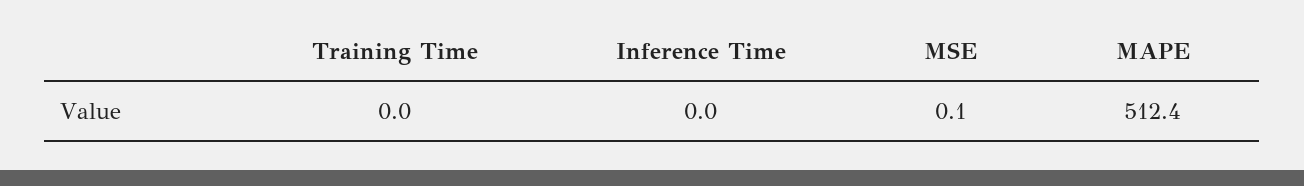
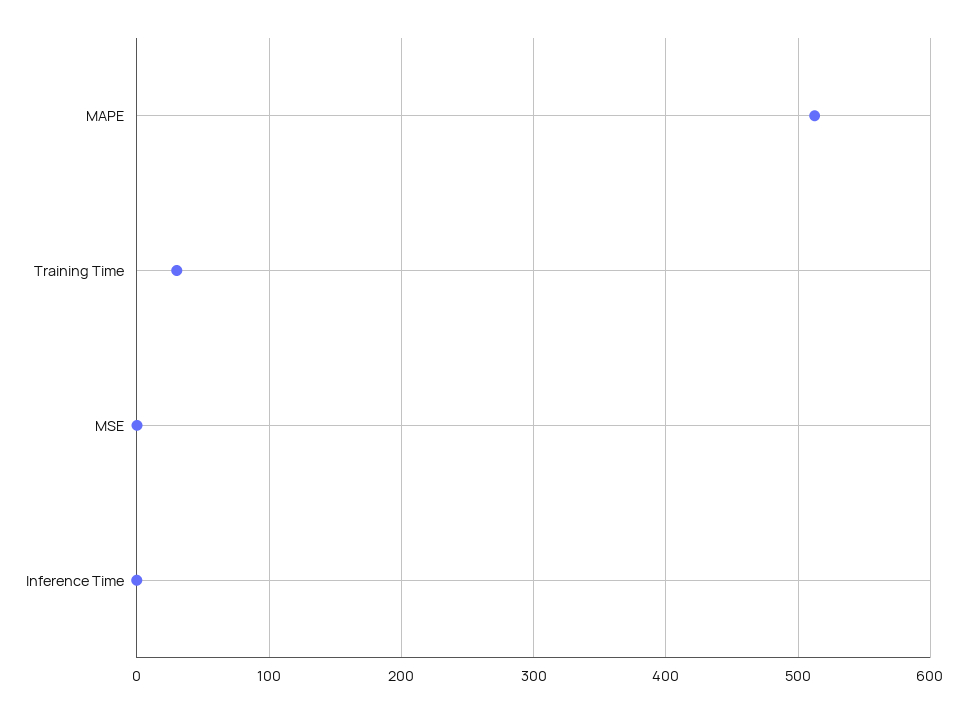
Training Time: 0 -> 30

